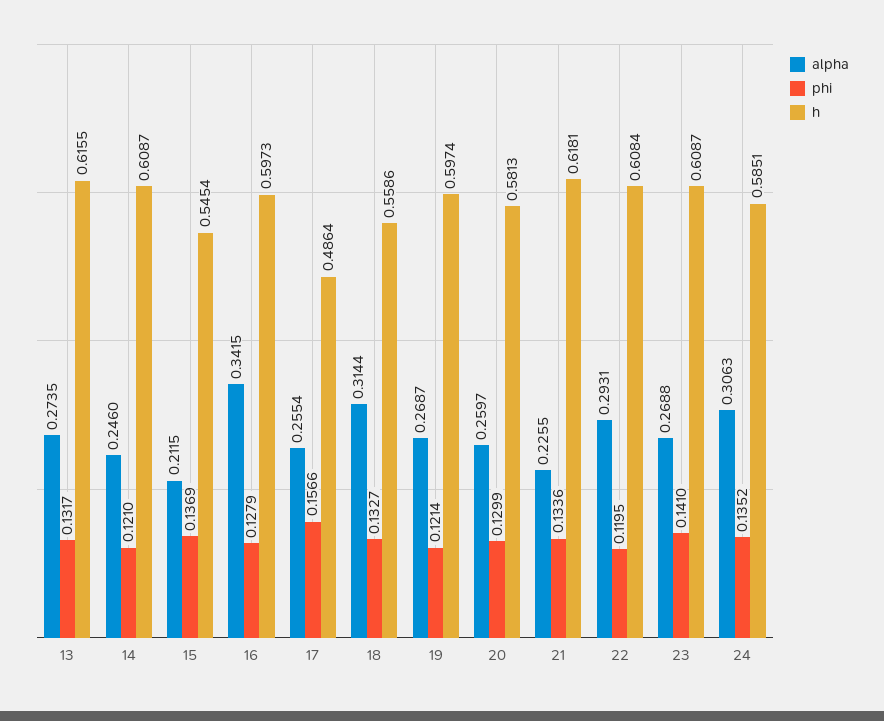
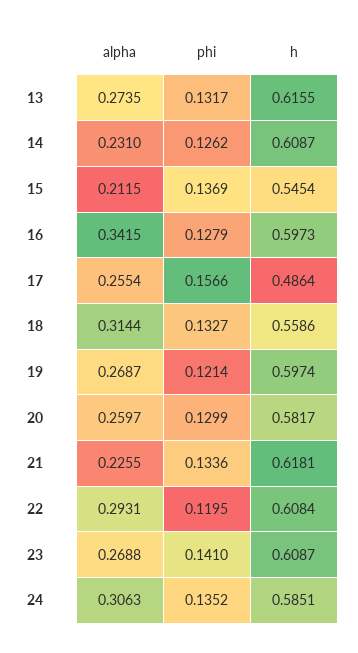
alpha, 14: 0.246 -> 0.231
phi, 14: 0.121 -> 0.1262
h, 20: 0.5813 -> 0.5817

